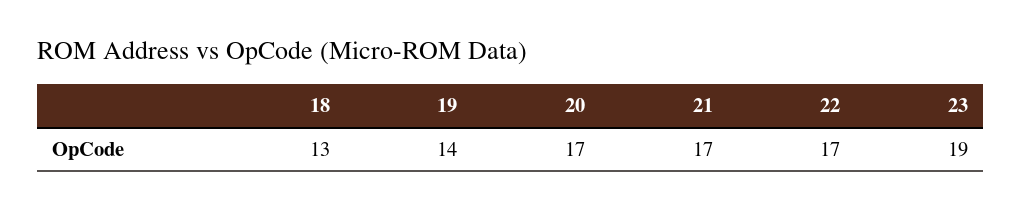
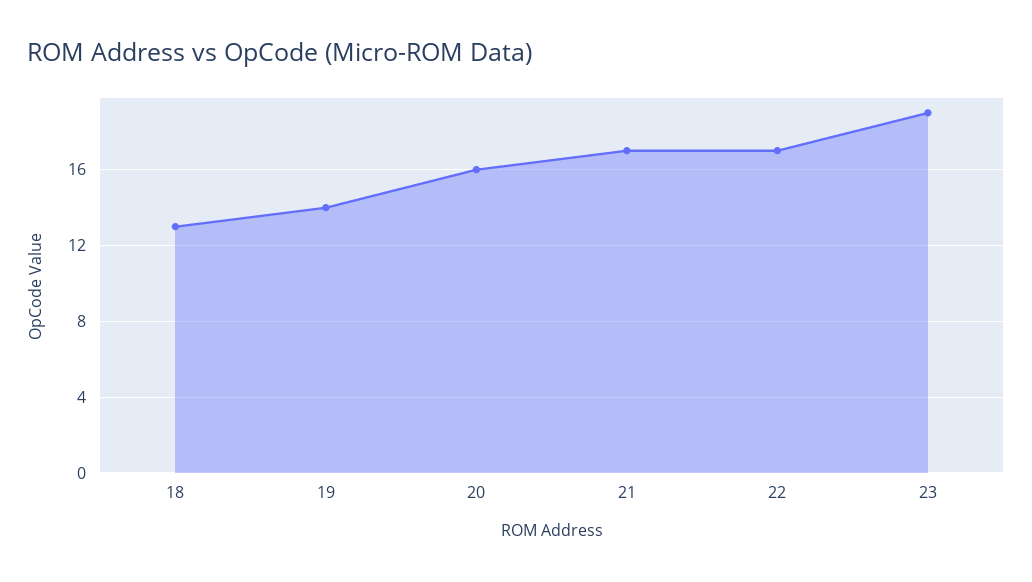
20: 17 -> 16

